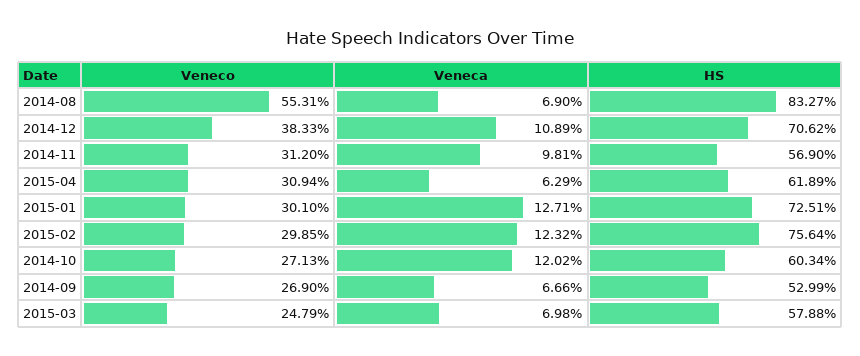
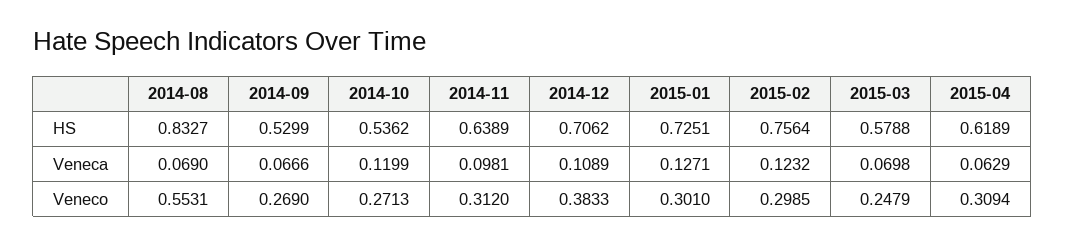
HS, 2014-11: 0.569 -> 0.6389
Veneca, 2014-10: 0.1202 -> 0.1199
HS, 2014-10: 0.6034 -> 0.5362

